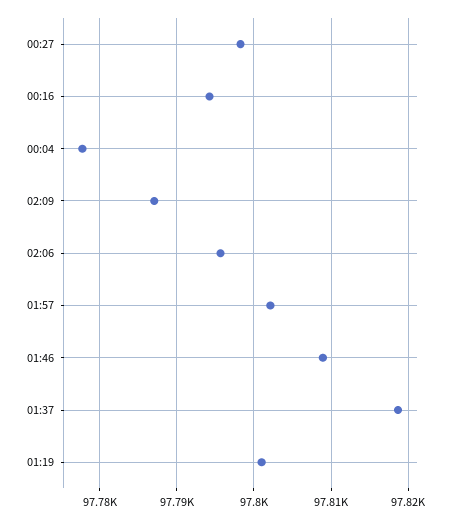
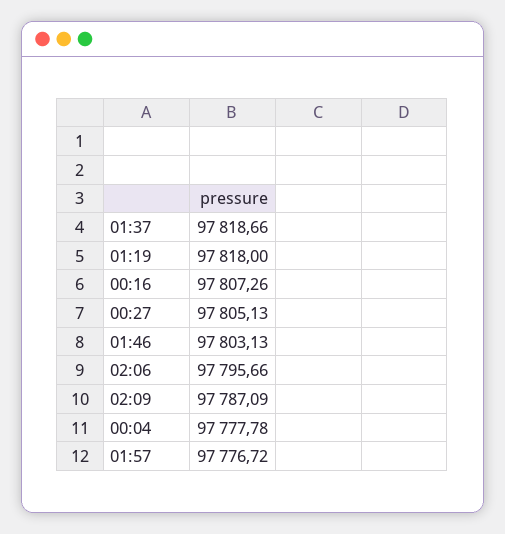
00:27: 97798 -> 97805.13
00:16: 97794 -> 97807.26
01:57: 97802 -> 97776.72
01:46: 97809 -> 97803.13
01:19: 97801 -> 97818

